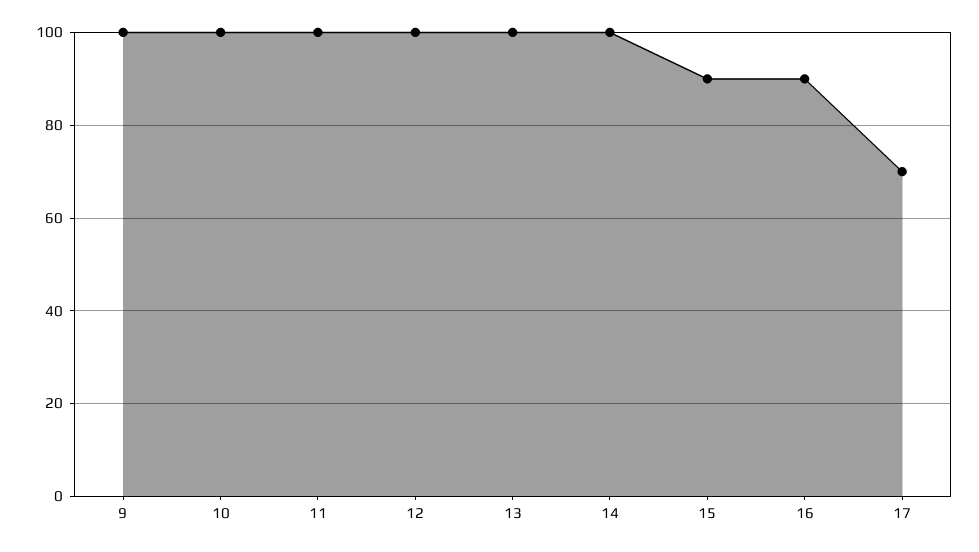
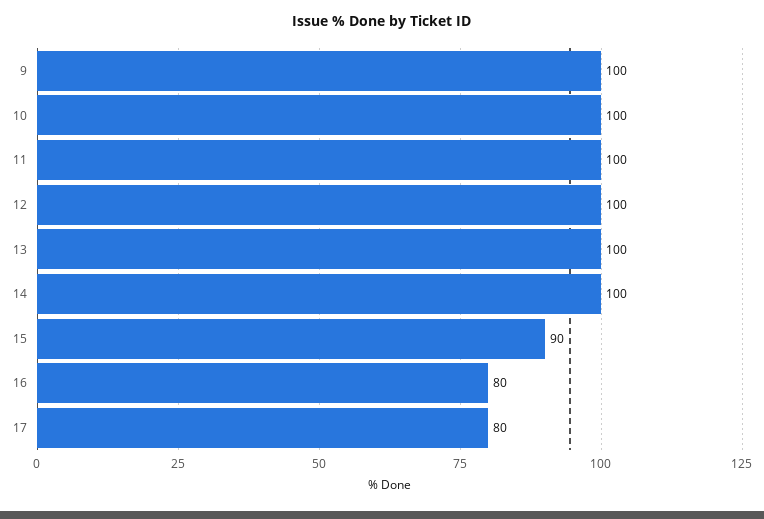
16: 90 -> 80
17: 70 -> 80

